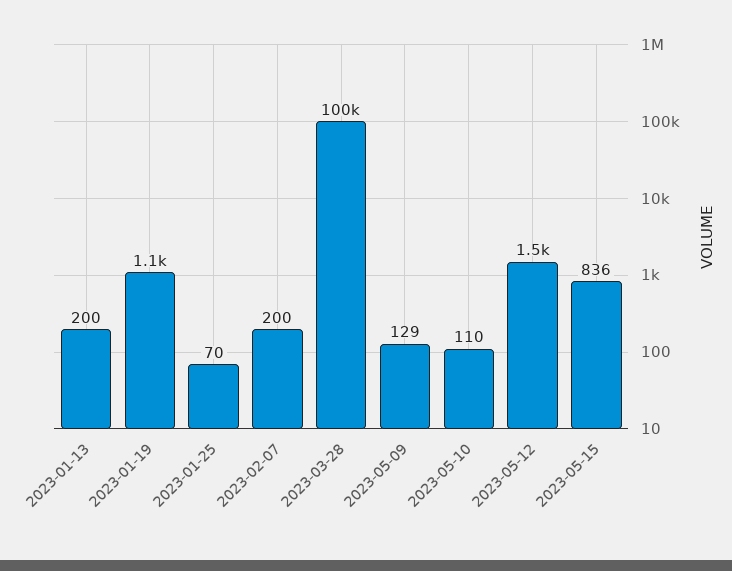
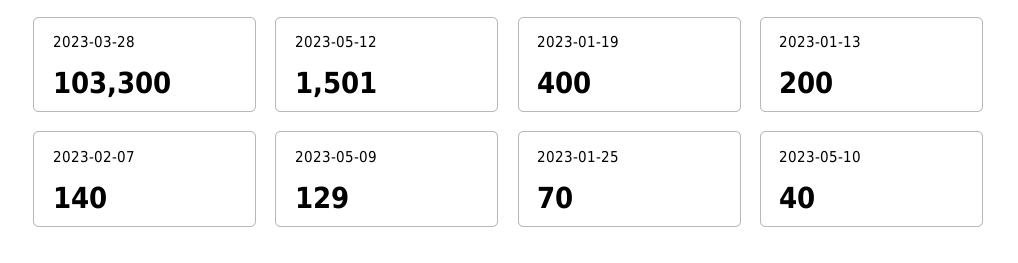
2023-01-19: 1100 -> 400
2023-02-07: 200 -> 140
2023-03-28: 100000 -> 103300
2023-05-10: 110 -> 40
2023-05-15: 836 -> none

